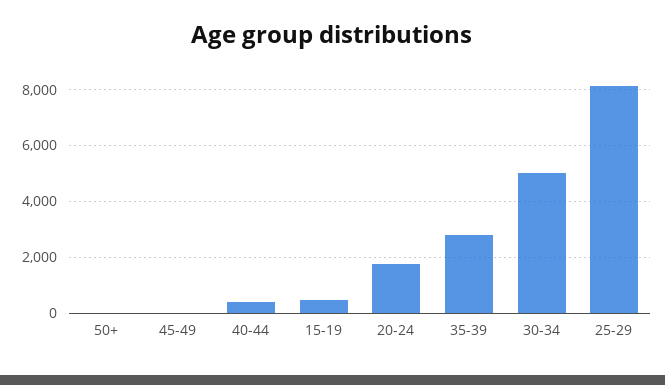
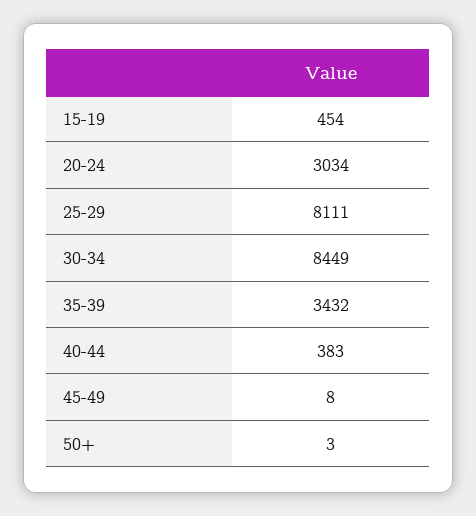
20-24: 1750 -> 3034
35-39: 2750 -> 3432
30-34: 5000 -> 8449

